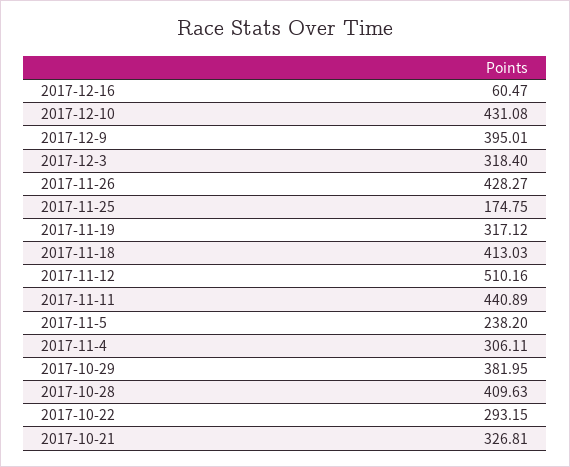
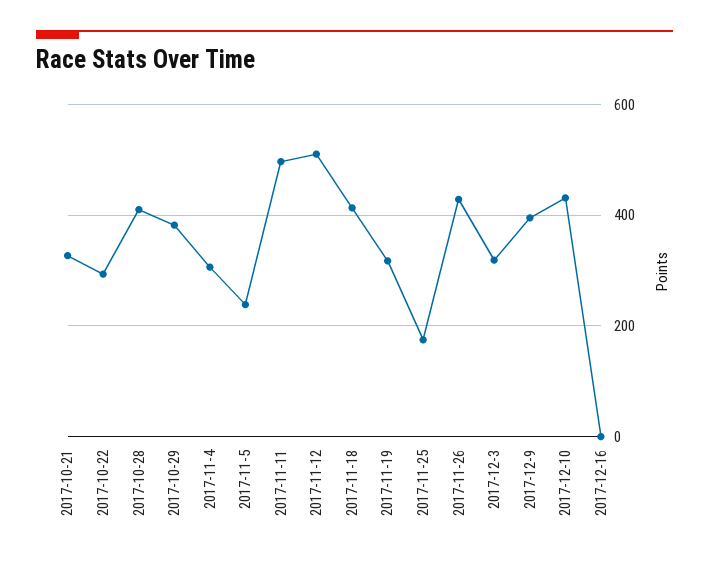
2017-12-16: 60.47 -> 0
2017-11-11: 440.89 -> 500

